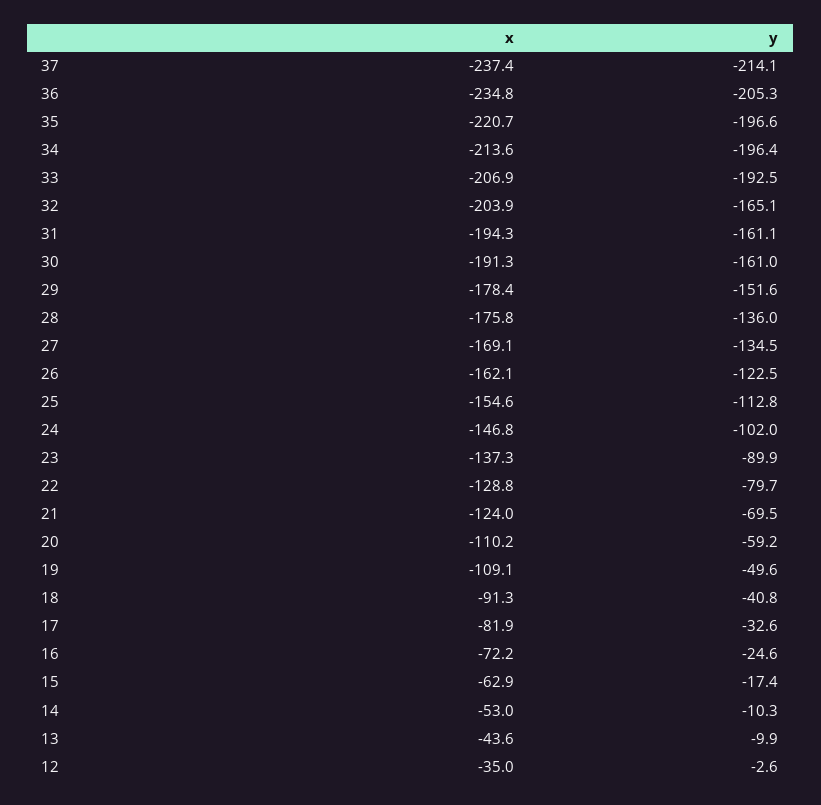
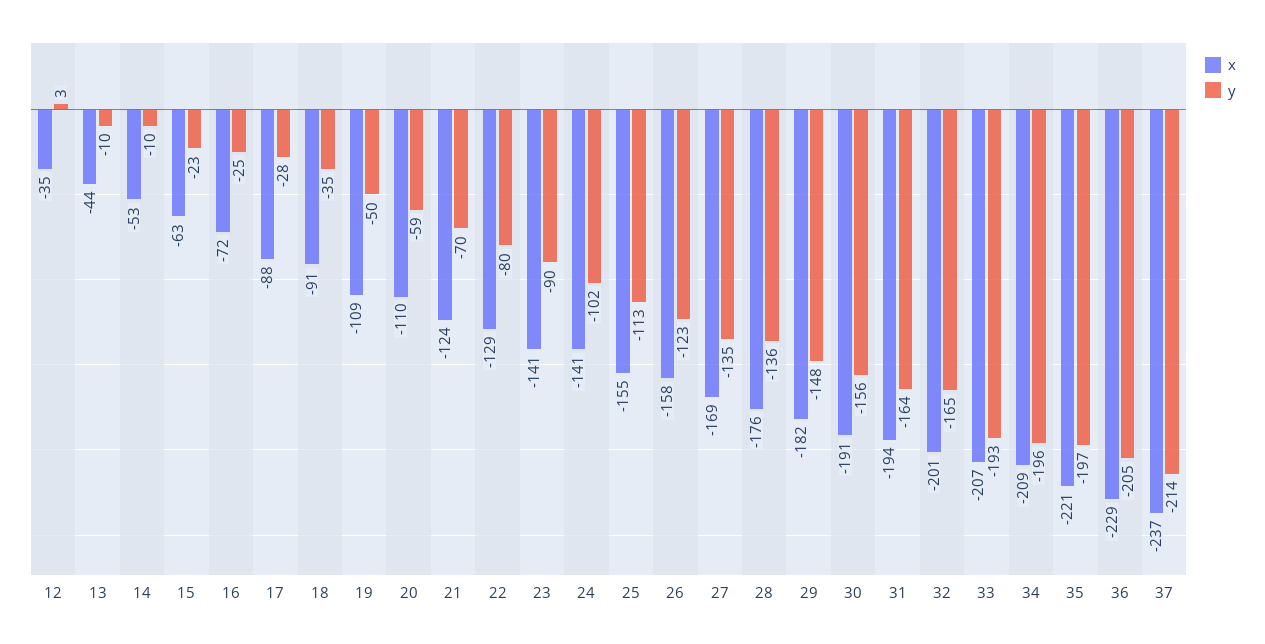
x, 36: -234.8 -> -229
x, 34: -213.6 -> -209
x, 32: -203.9 -> -201
y, 31: -161.1 -> -164
y, 30: -161 -> -156
x, 29: -178.4 -> -182
y, 29: -151.6 -> -148
x, 26: -162.1 -> -158
x, 24: -146.8 -> -141
x, 23: -137.3 -> -141
y, 18: -40.8 -> -35
x, 17: -81.9 -> -88
y, 17: -32.6 -> -28
y, 15: -17.4 -> -23
y, 12: -2.6 -> 3

